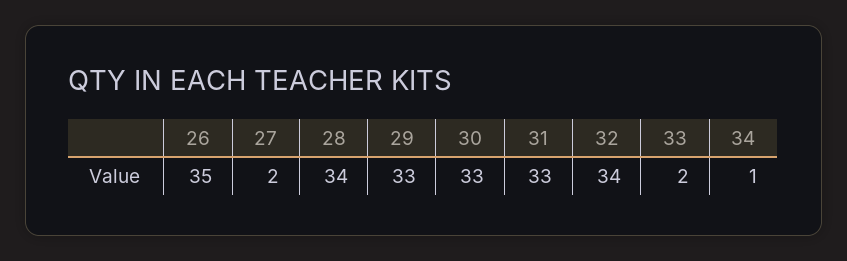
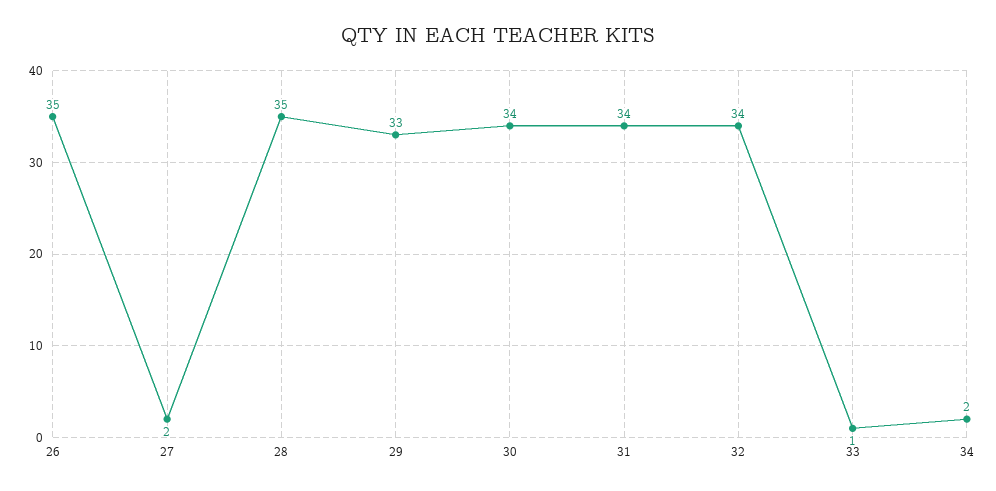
28: 34 -> 35
30: 33 -> 34
31: 33 -> 34
33: 2 -> 1
34: 1 -> 2

